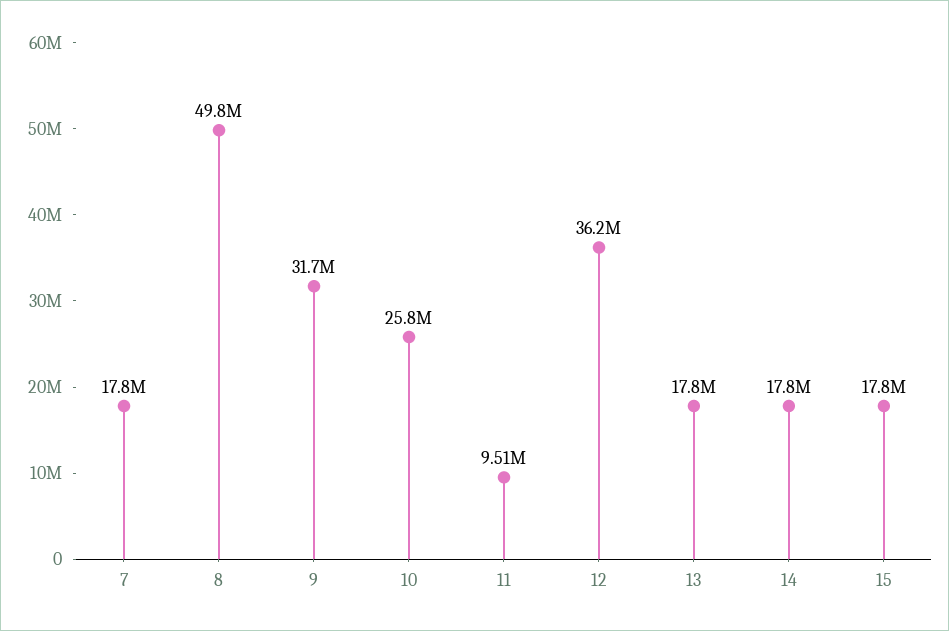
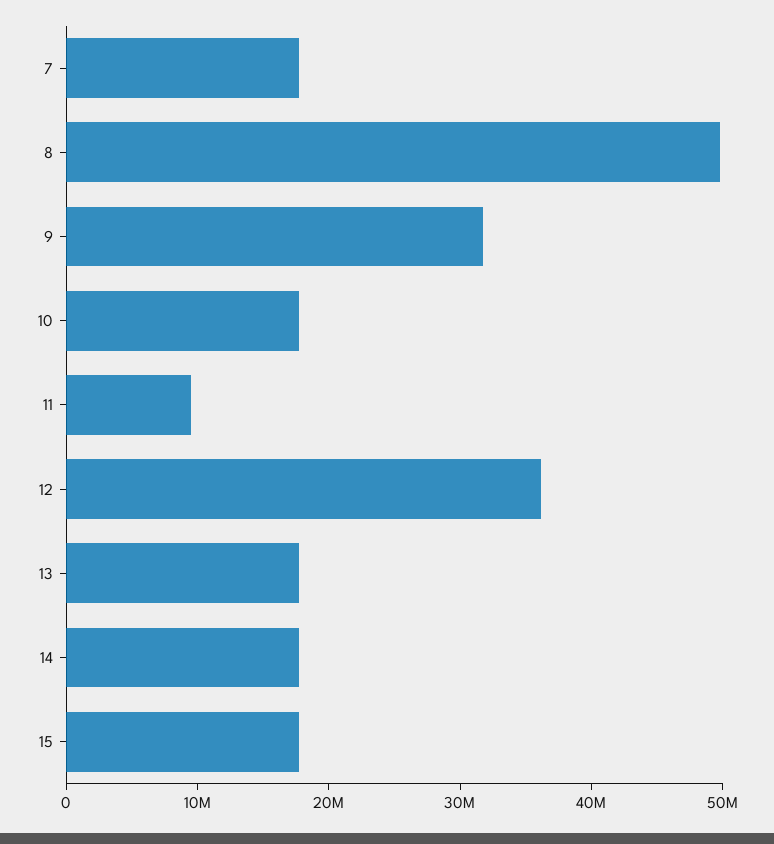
10: 25800000 -> 18000000

